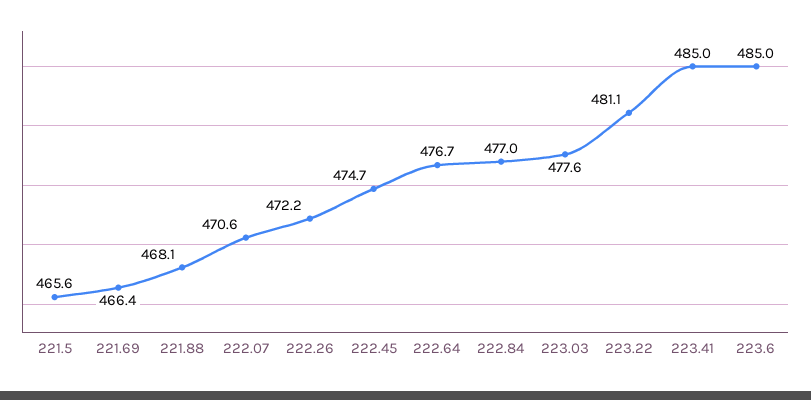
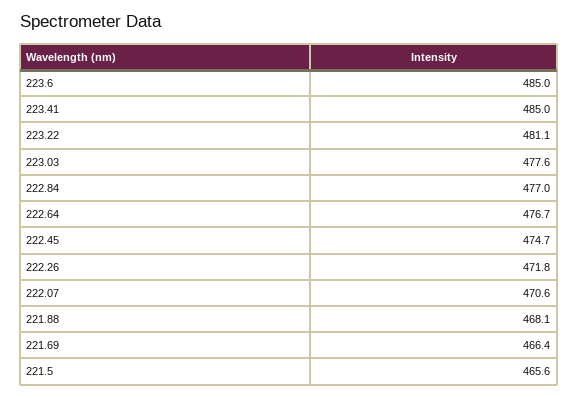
222.26: 472.2 -> 471.8

